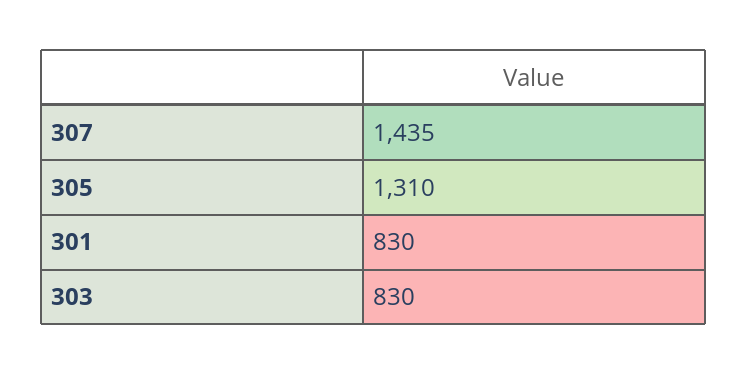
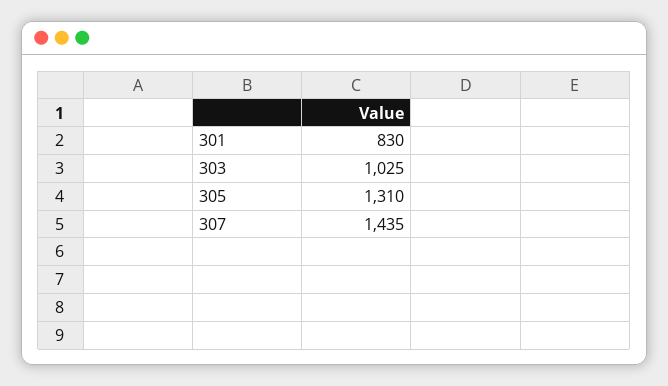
303: 830 -> 1025

